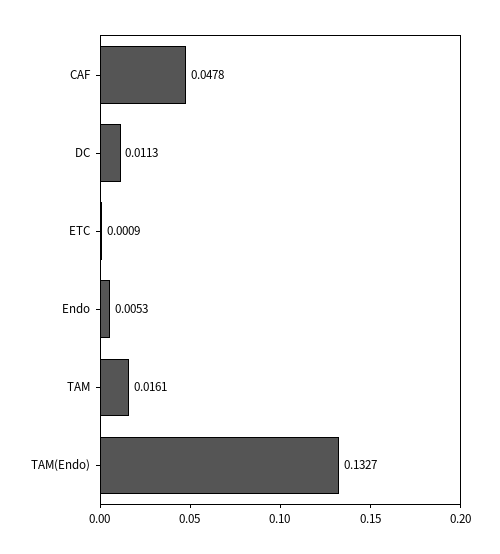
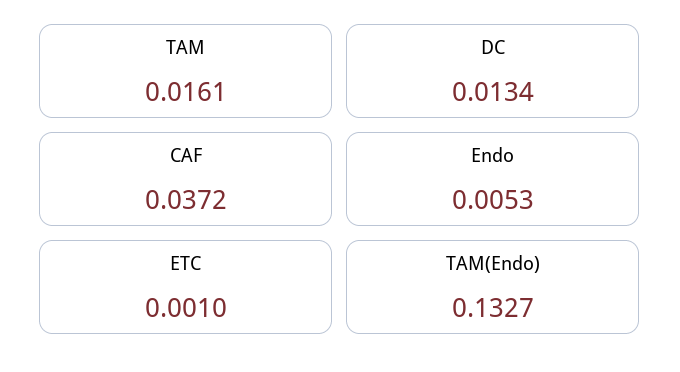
CAF: 0.0478 -> 0.0372
DC: 0.0113 -> 0.0134
ETC: 0.0009 -> 0.001

